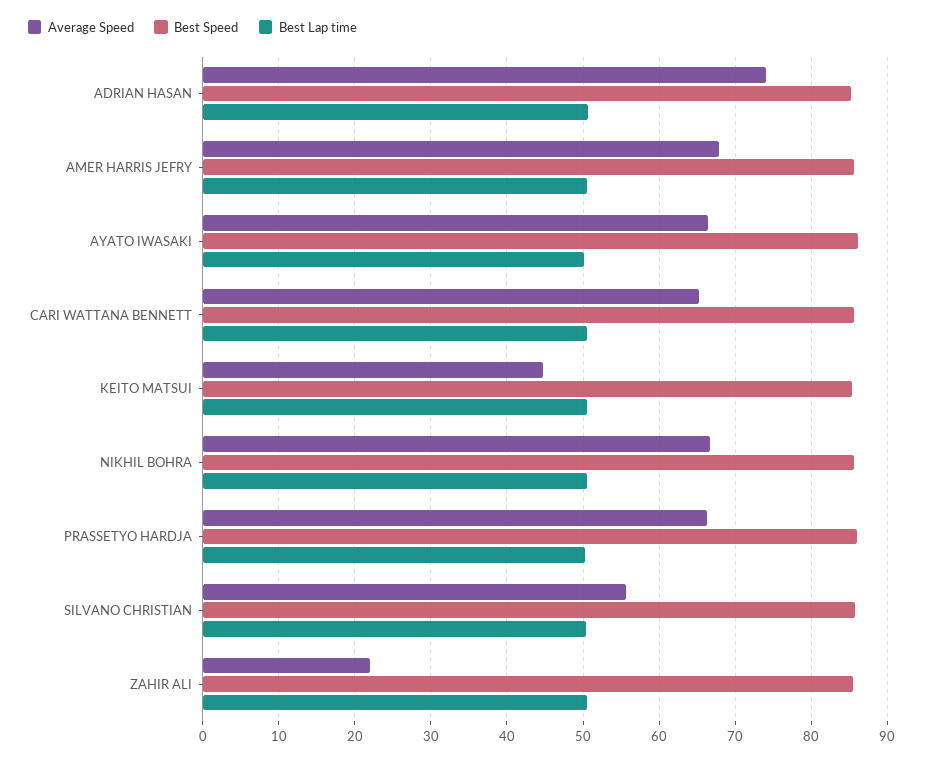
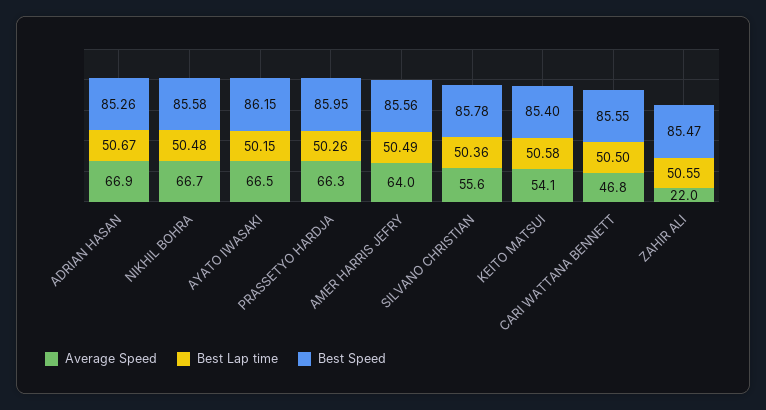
Average Speed, ADRIAN HASAN: 74 -> 66.9
Average Speed, AMER HARRIS JEFRY: 68 -> 64
Average Speed, CARI WATTANA BENNETT: 65 -> 46.8
Average Speed, KEITO MATSUI: 45 -> 54.1

